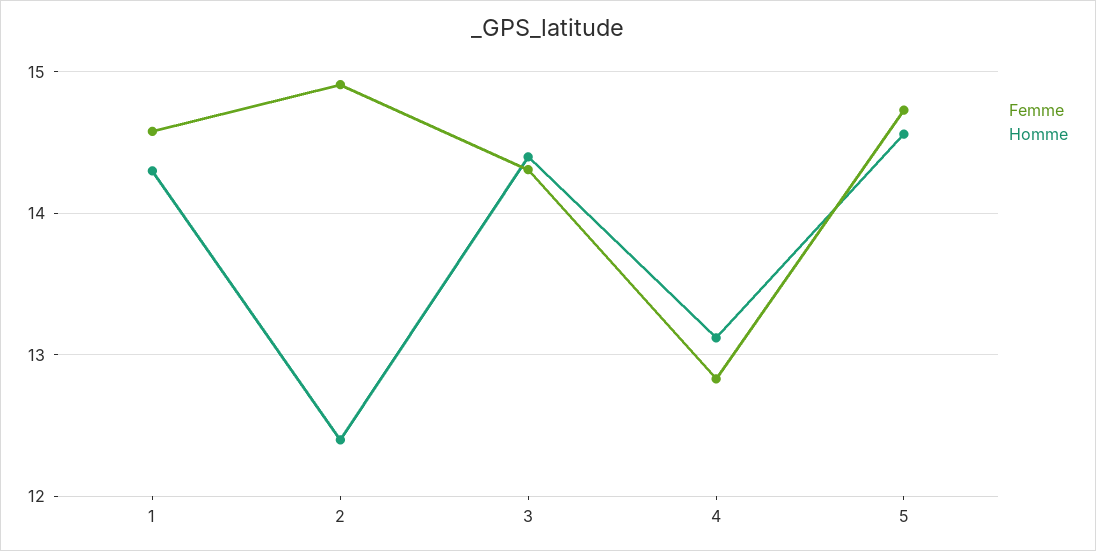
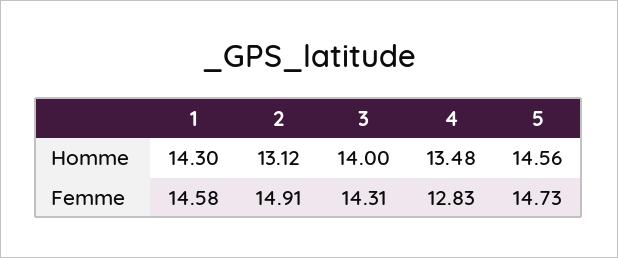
Homme, 2: 12.4 -> 13.12
Homme, 3: 14.4 -> 14
Homme, 4: 13.1 -> 13.48

